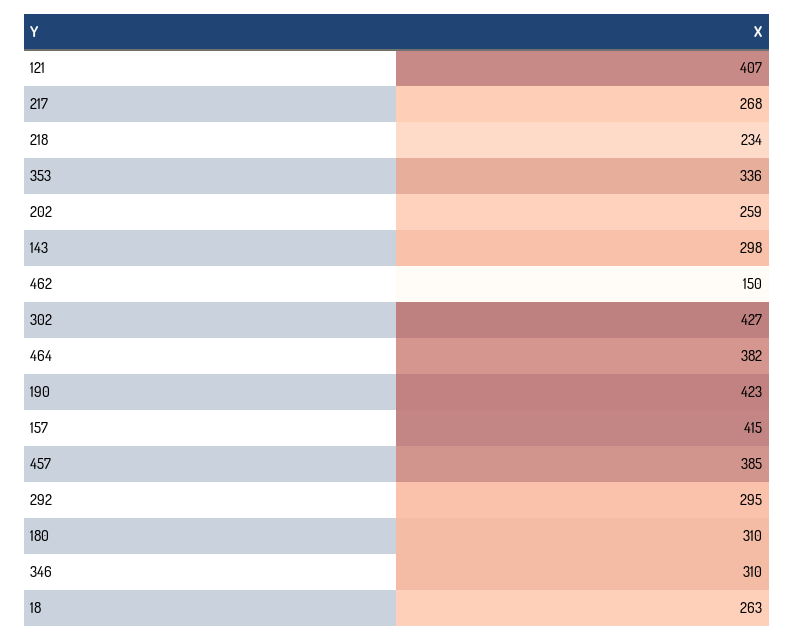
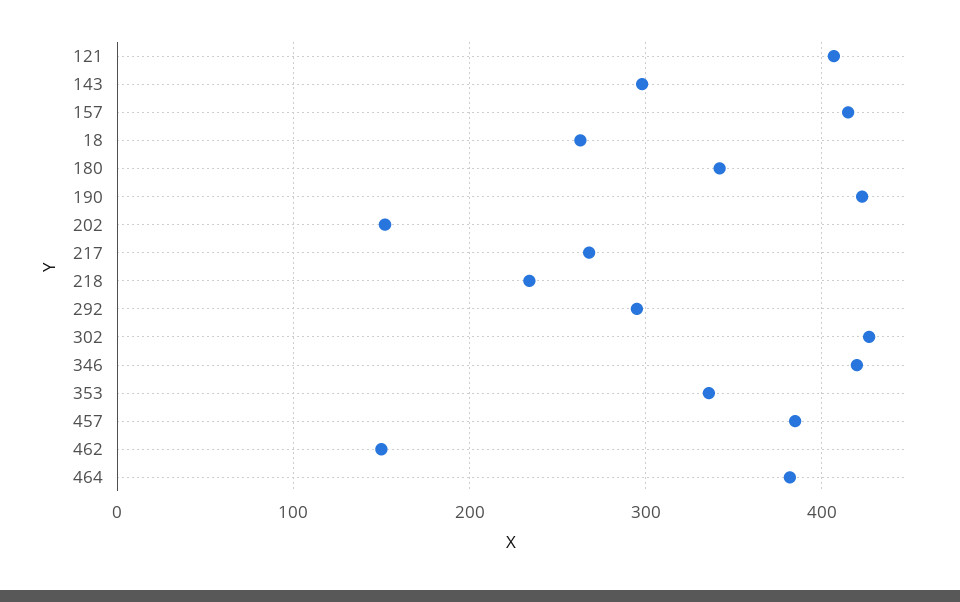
202: 259 -> 150
180: 310 -> 340
346: 310 -> 420

